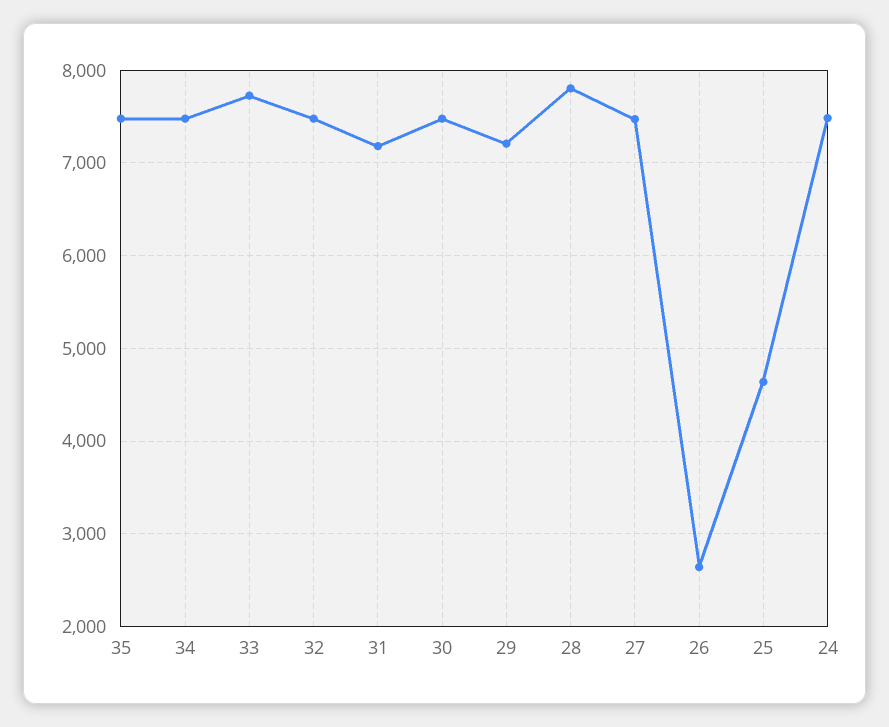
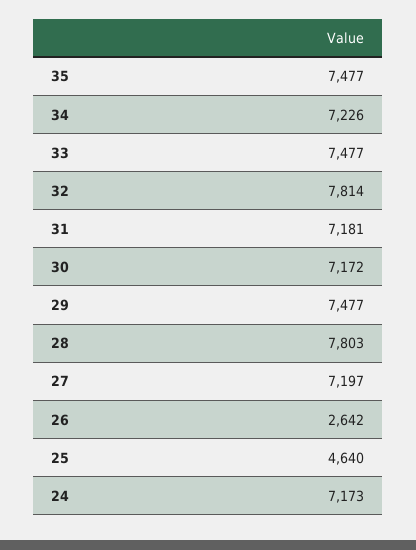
34: 7500 -> 7226
33: 7700 -> 7477
32: 7500 -> 7814
30: 7500 -> 7172
29: 7200 -> 7477
27: 7500 -> 7197
24: 7500 -> 7173

